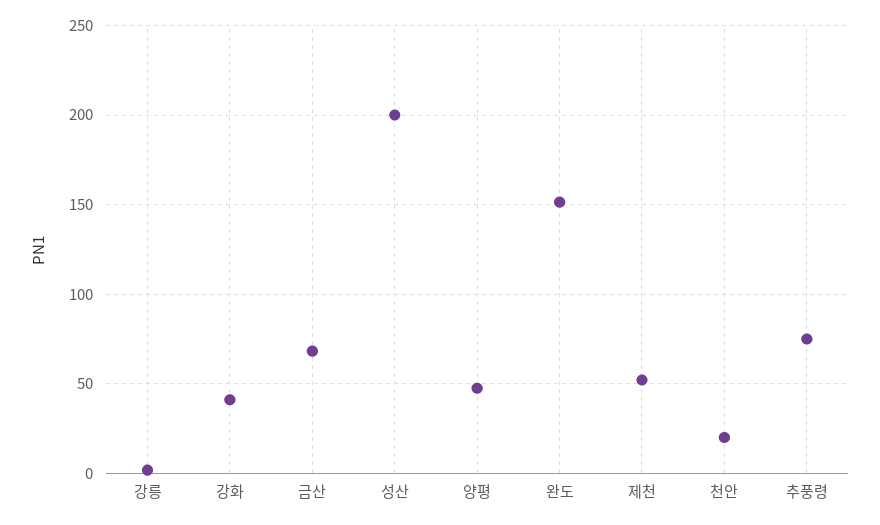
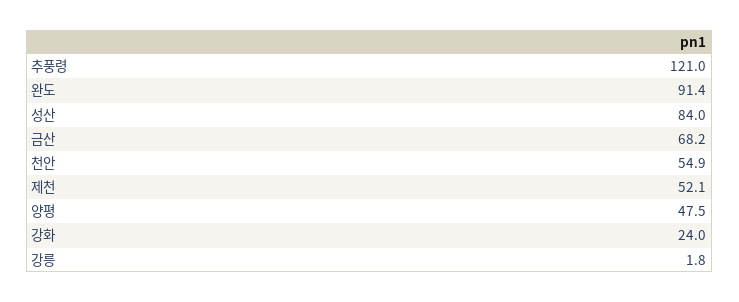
강화: 40 -> 24
성산: 200 -> 84
완도: 150 -> 91.4
천안: 20 -> 54.9
추풍령: 75 -> 121

